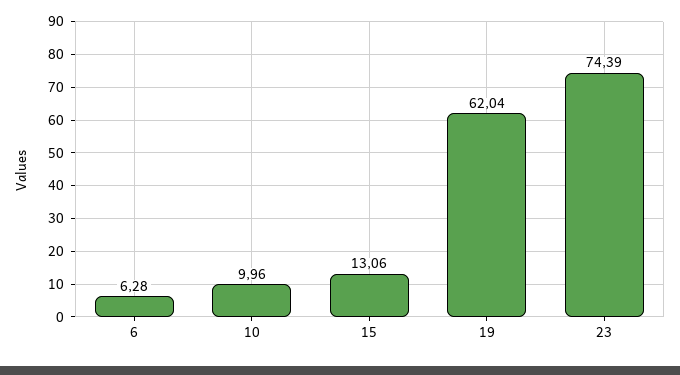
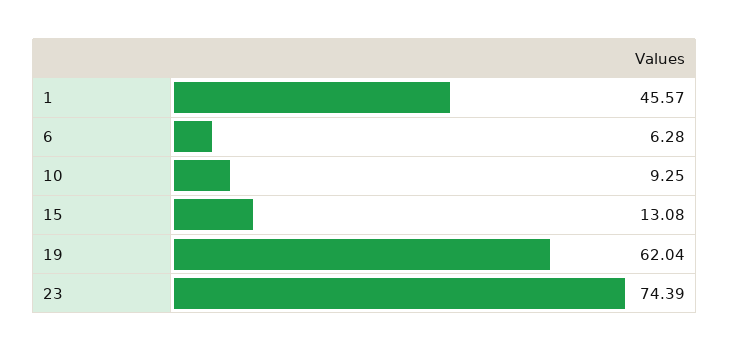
10: 9.96 -> 9.25
15: 13.06 -> 13.08
1: none -> 45.57

